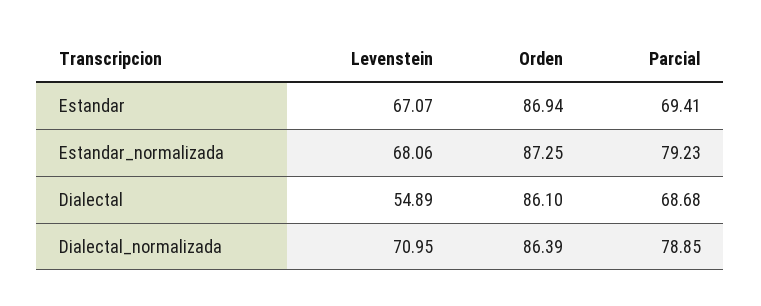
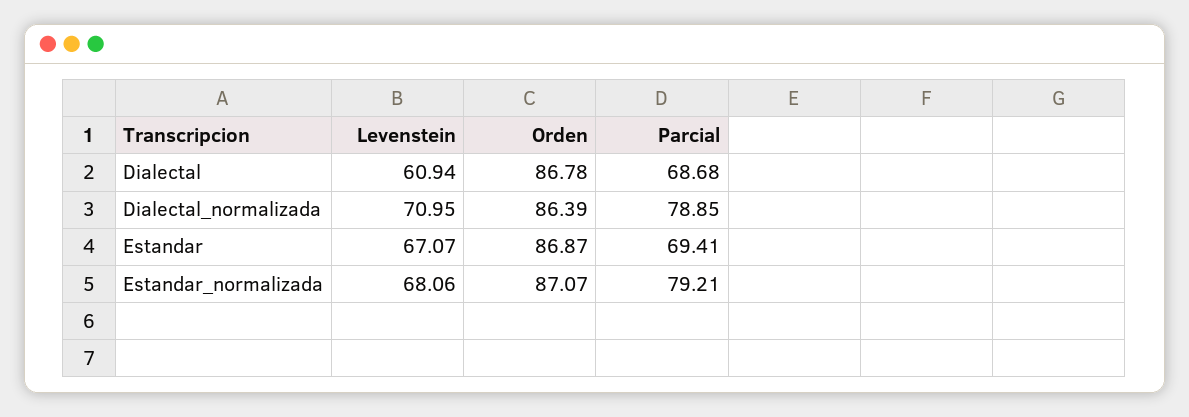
Orden, Estandar: 86.94 -> 86.87
Orden, Estandar_normalizada: 87.25 -> 87.07
Parcial, Estandar_normalizada: 79.23 -> 79.21
Levenstein, Dialectal: 54.89 -> 60.94
Orden, Dialectal: 86.1 -> 86.78

